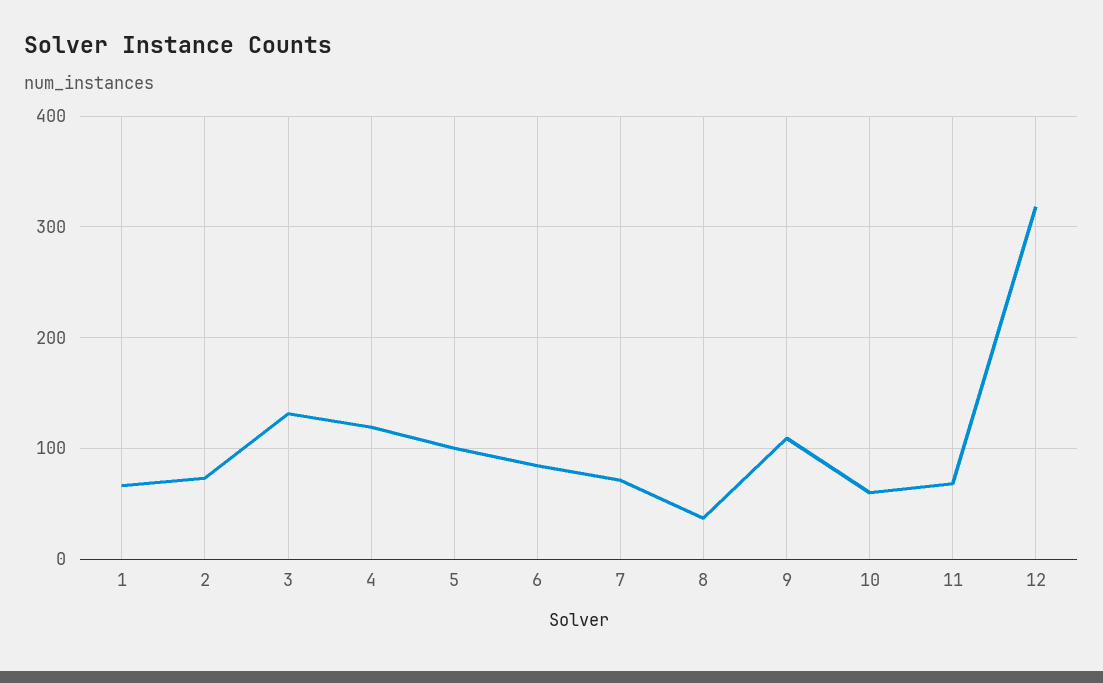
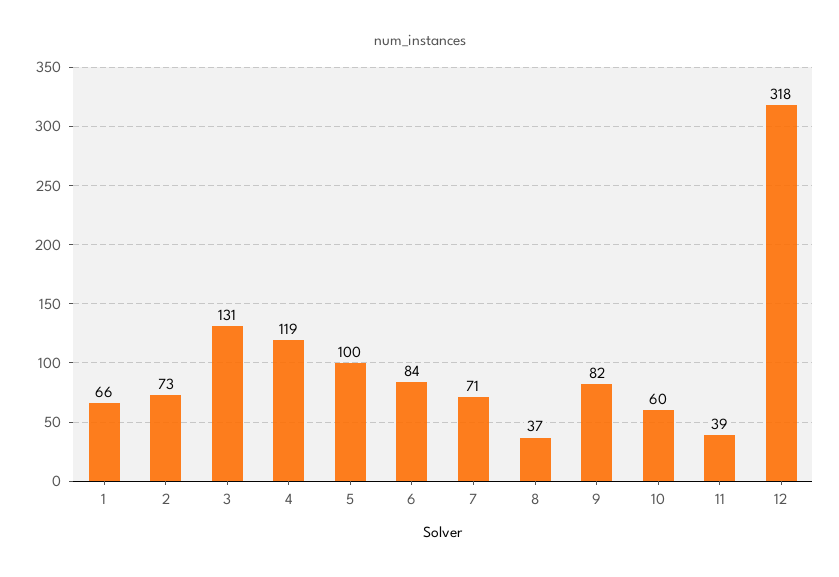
9: 110 -> 82
11: 70 -> 39

